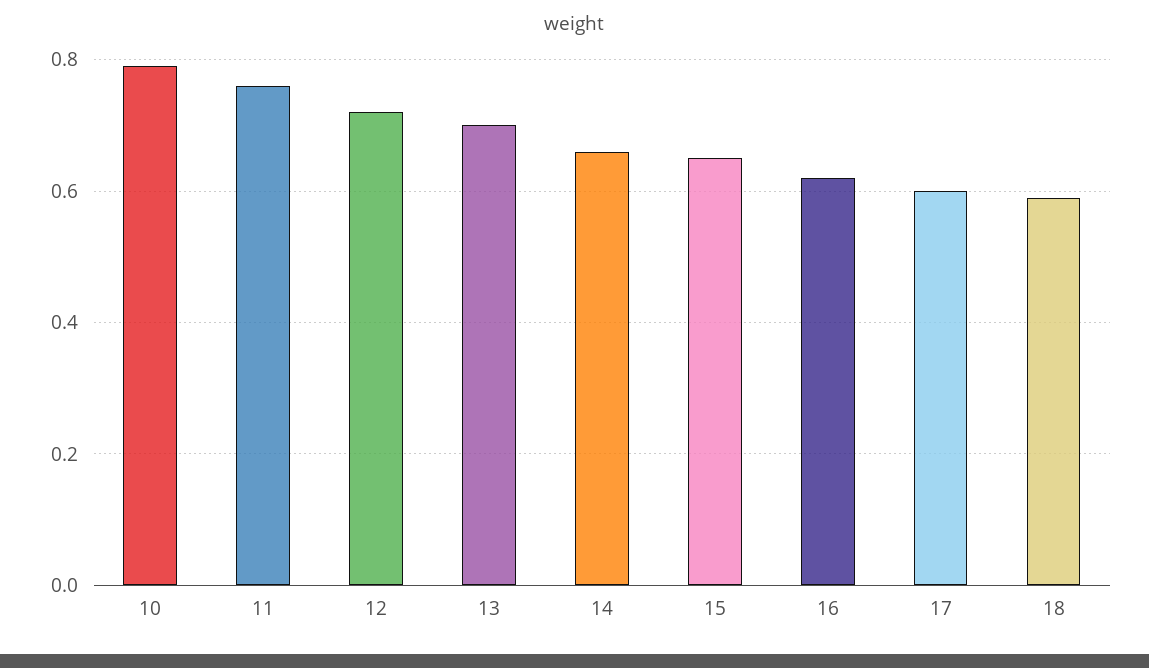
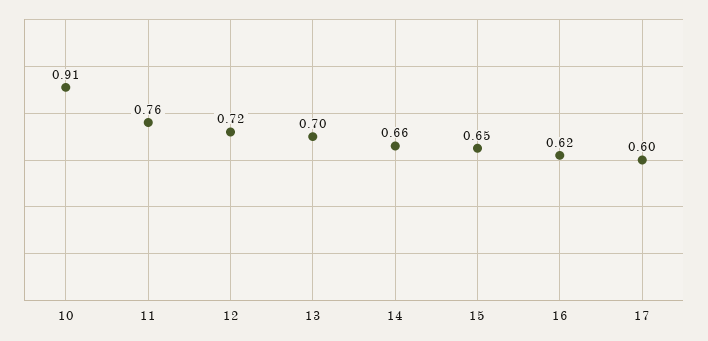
10: 0.8 -> 0.91
18: 0.6 -> none

